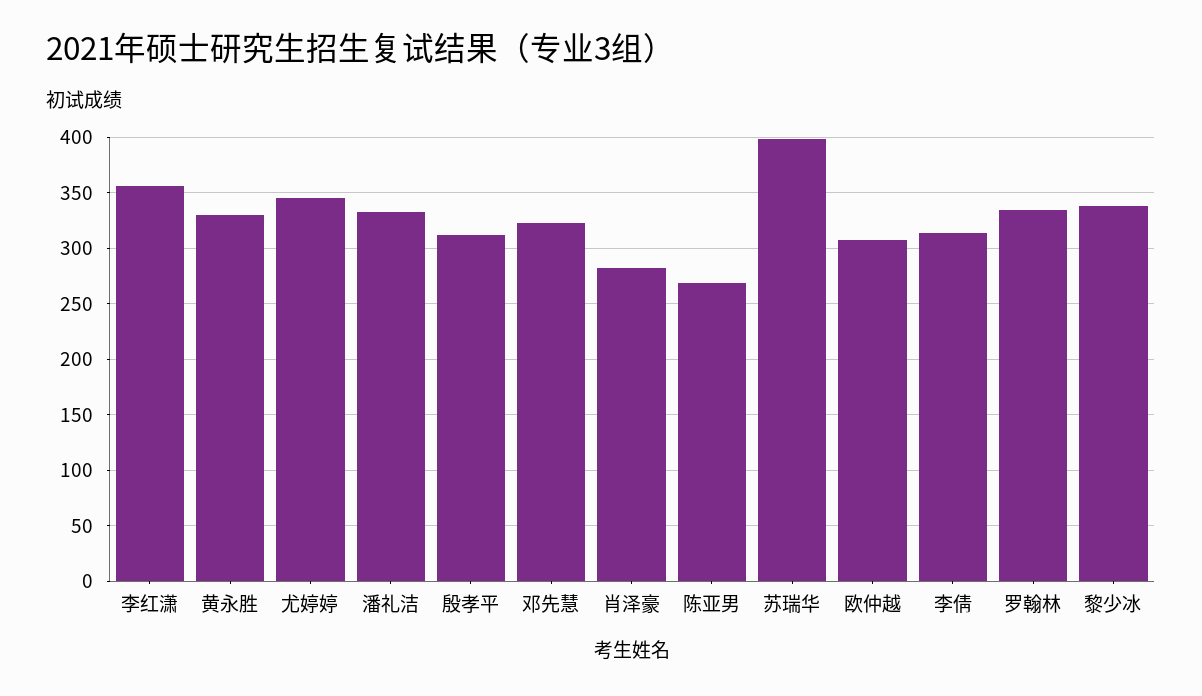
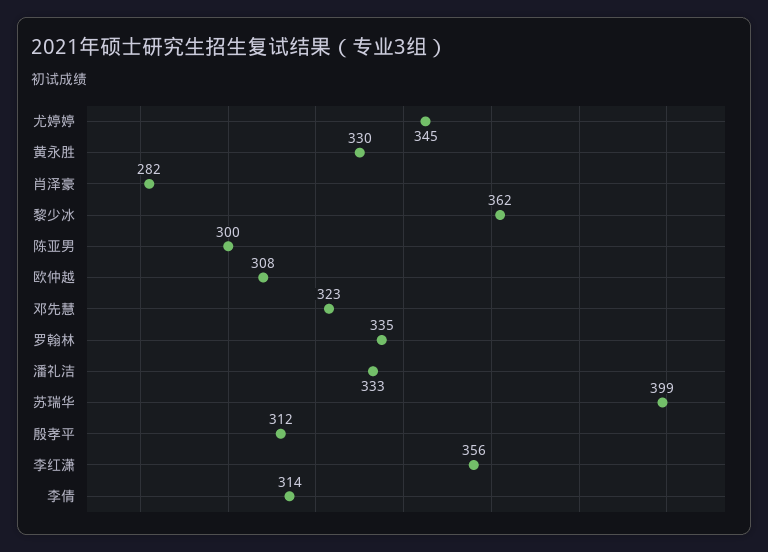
陈亚男: 270 -> 300
黎少冰: 340 -> 362

